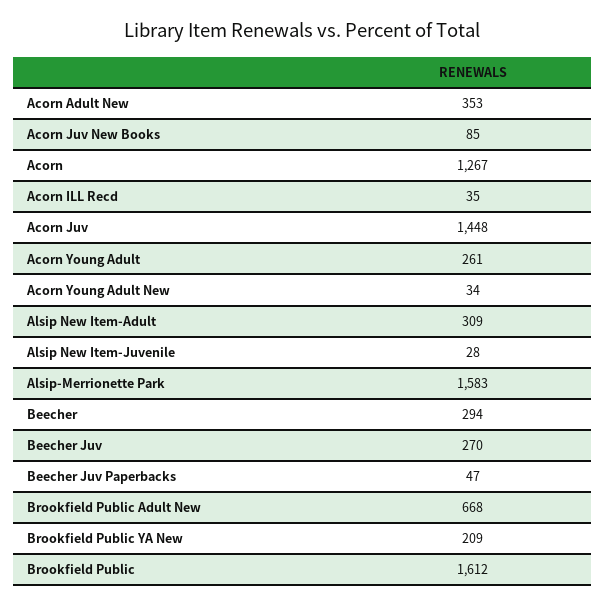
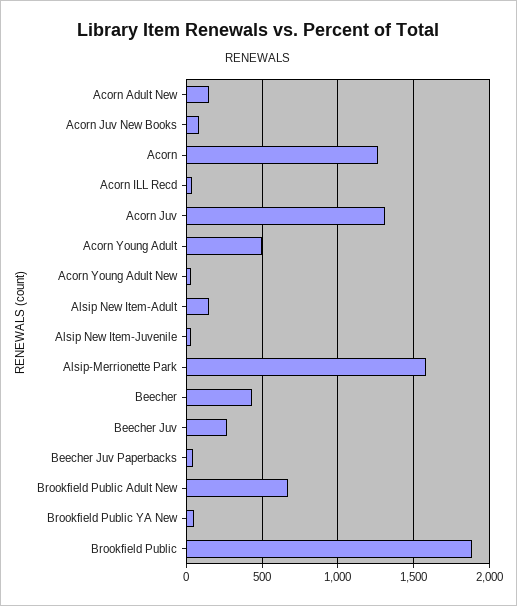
Acorn Adult New: 353 -> 150
Acorn Juv: 1448 -> 1300
Acorn Young Adult: 261 -> 500
Alsip New Item-Adult: 309 -> 150
Beecher: 294 -> 450
Brookfield Public YA New: 209 -> 50
Brookfield Public: 1612 -> 1900

